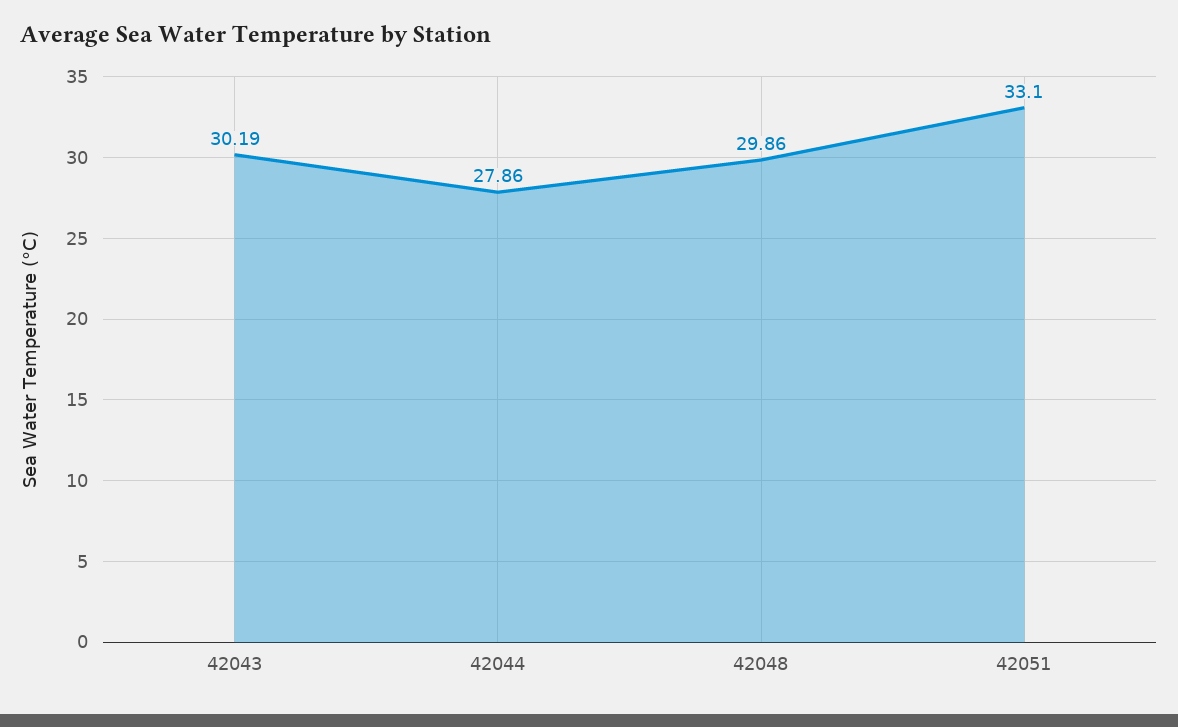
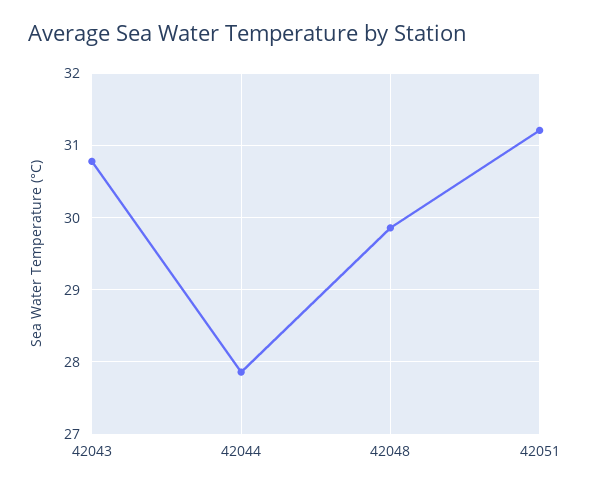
42043: 30.19 -> 30.8
42051: 33.1 -> 31.2

